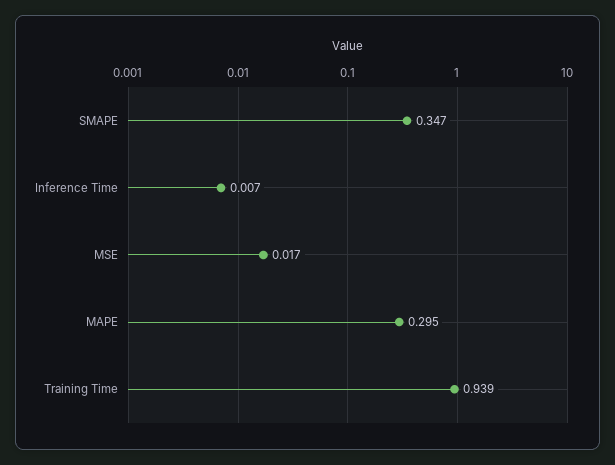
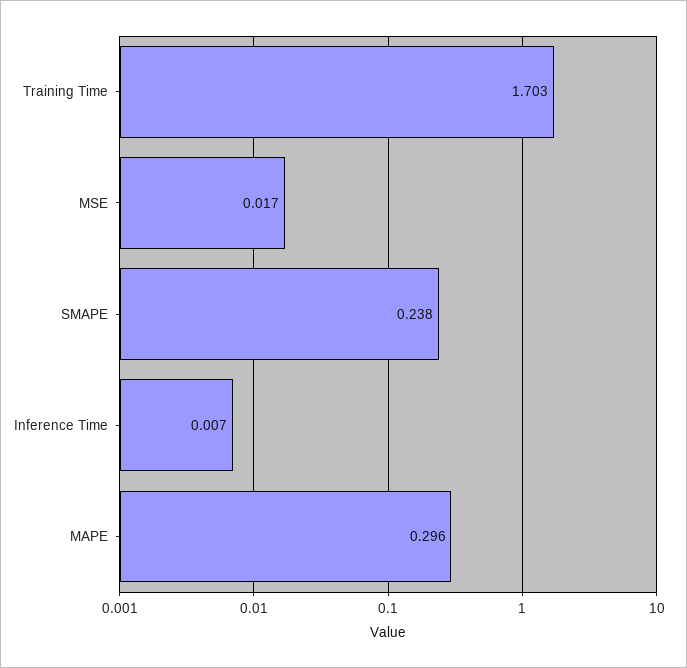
SMAPE: 0.347 -> 0.238
MAPE: 0.295 -> 0.296
Training Time: 0.939 -> 1.703

